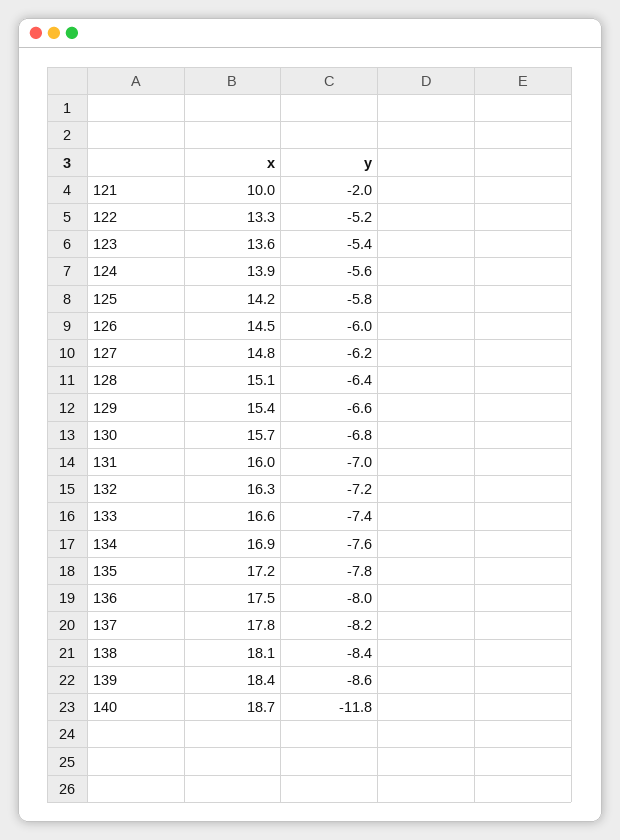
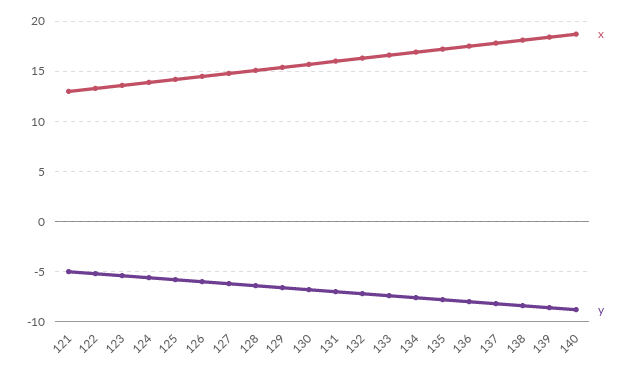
x, 121: 10 -> 13
y, 121: -2 -> -5
y, 140: -11.8 -> -9

